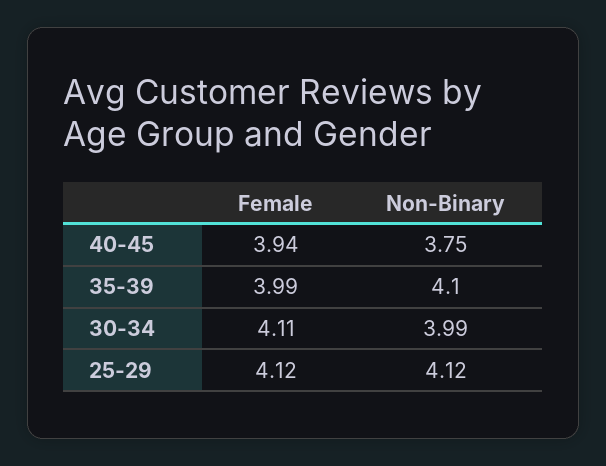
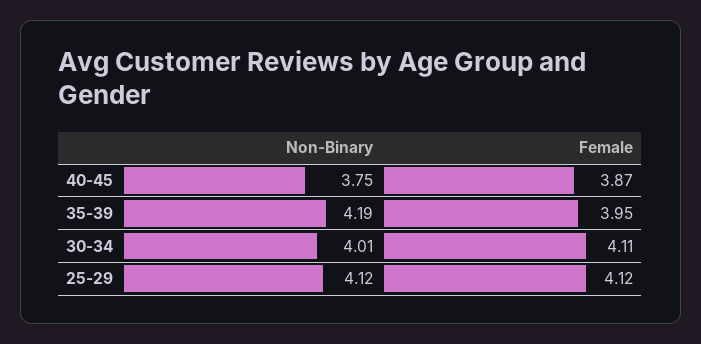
Female, 40-45: 3.94 -> 3.87
Female, 35-39: 3.99 -> 3.95
Non-Binary, 35-39: 4.1 -> 4.19
Non-Binary, 30-34: 3.99 -> 4.01

